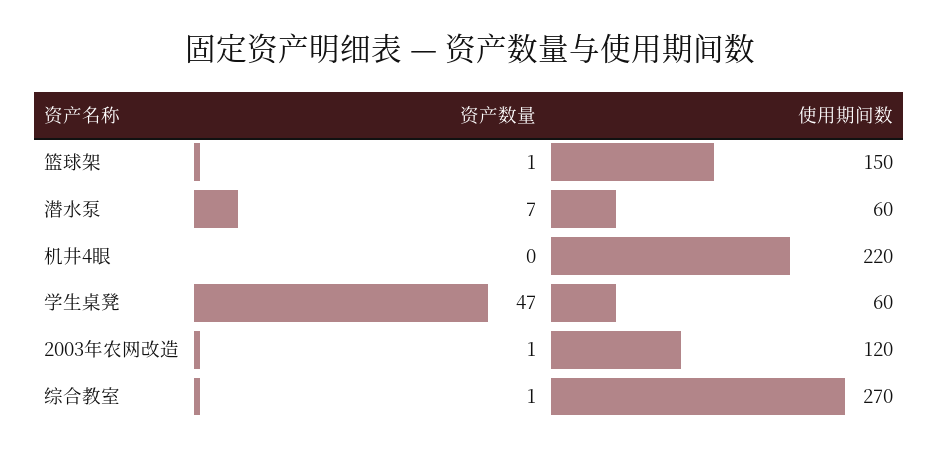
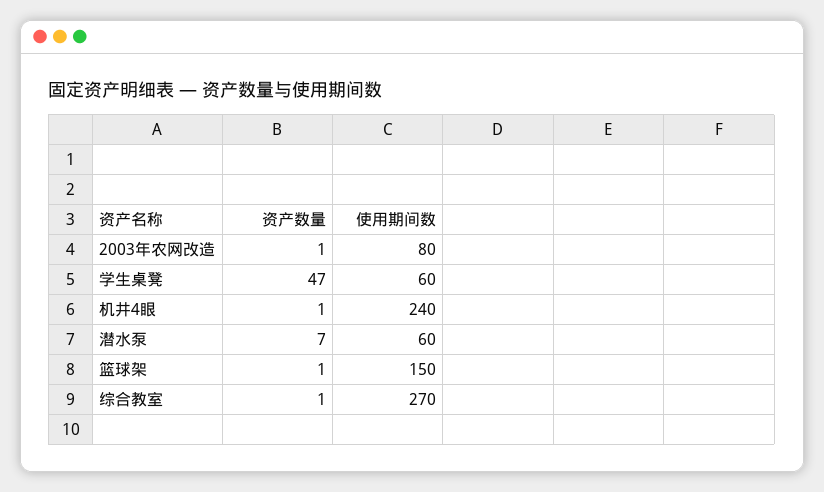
资产数量, 机井4眼: 0 -> 1
使用期间数, 机井4眼: 220 -> 240
使用期间数, 2003年农网改造: 120 -> 80

